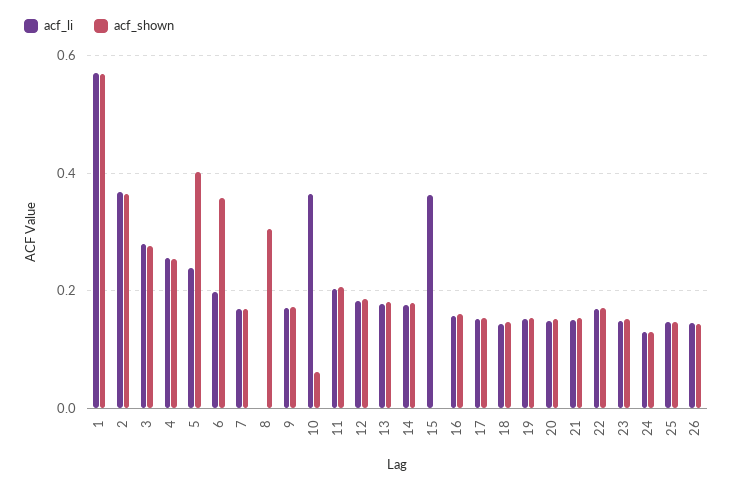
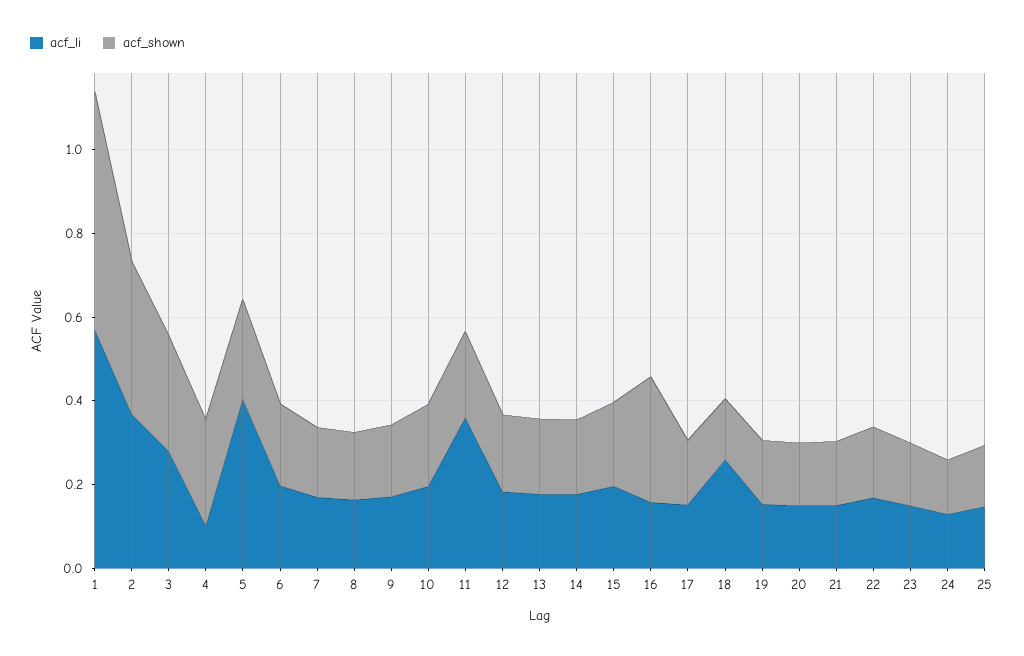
acf_li, 4: 0.26 -> 0.1
acf_li, 5: 0.24 -> 0.4
acf_shown, 5: 0.4 -> 0.25
acf_shown, 6: 0.36 -> 0.2
acf_li, 8: 0 -> 0.15
acf_shown, 8: 0.3 -> 0.15
acf_li, 10: 0.36 -> 0.2
acf_shown, 10: 0.06 -> 0.2
acf_li, 11: 0.2 -> 0.35
acf_li, 15: 0.36 -> 0.2
acf_shown, 15: 0 -> 0.2
acf_shown, 16: 0.16 -> 0.3
acf_li, 18: 0.14 -> 0.25
acf_li, 26: 0.14 -> none
acf_shown, 26: 0.14 -> none

